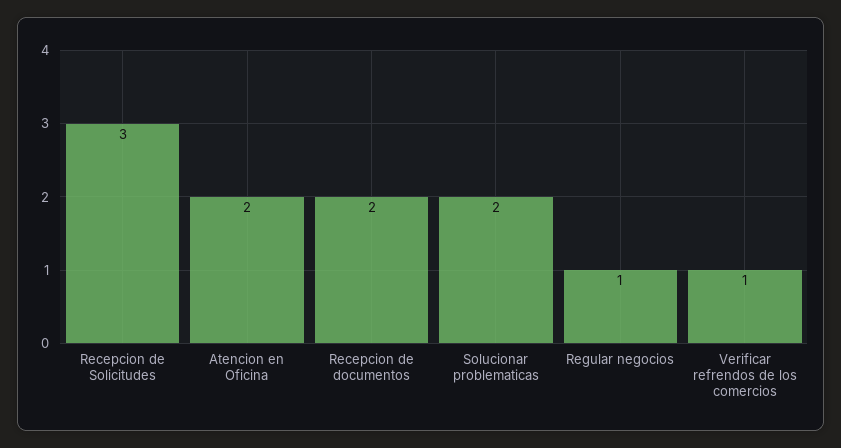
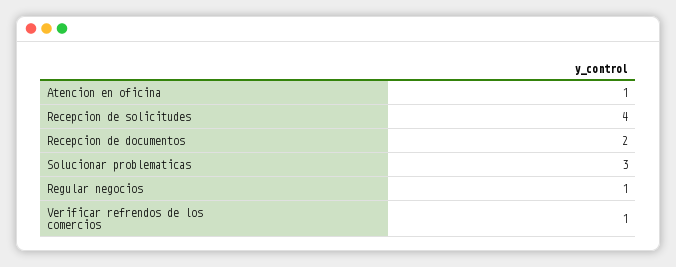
Recepcion de Solicitudes: 3 -> 4
Atencion en Oficina: 2 -> 1
Solucionar problematicas: 2 -> 3

